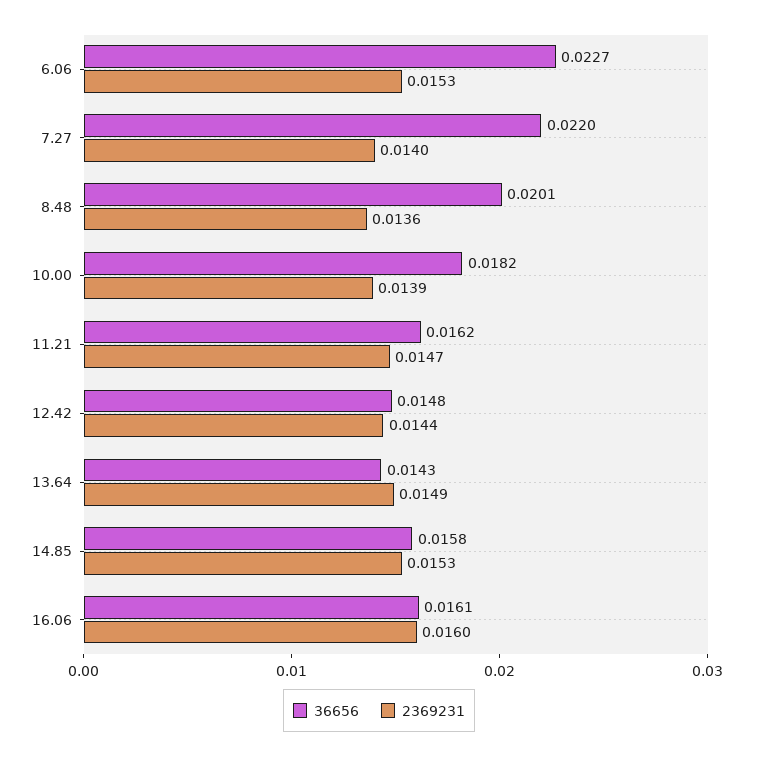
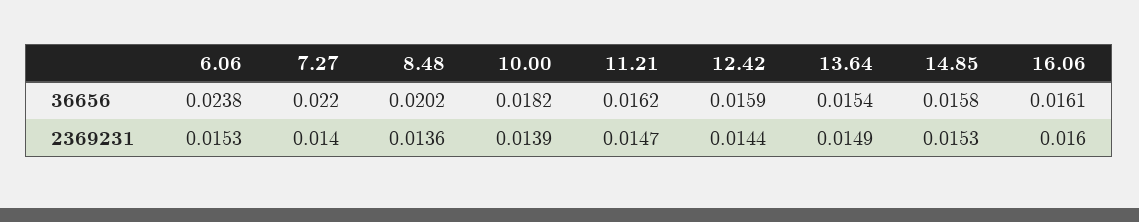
36656, 6.06: 0.0227 -> 0.0238
36656, 8.48: 0.0201 -> 0.0202
36656, 12.42: 0.0148 -> 0.0159
36656, 13.64: 0.0143 -> 0.0154

